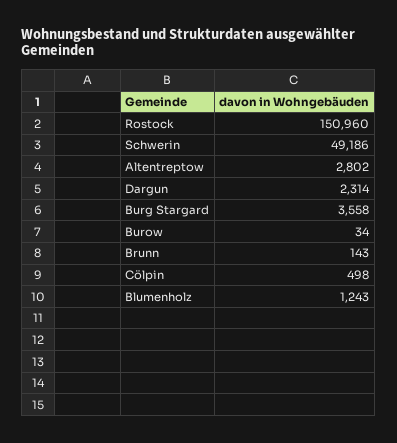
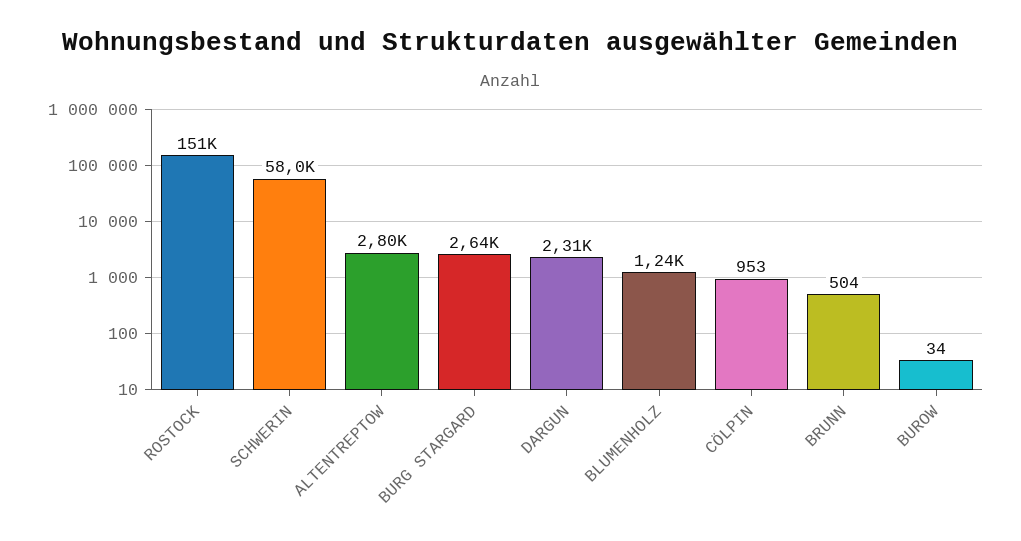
Schwerin: 49186 -> 58000
Burg Stargard: 3558 -> 2640
Brunn: 143 -> 504
Cölpin: 498 -> 953

